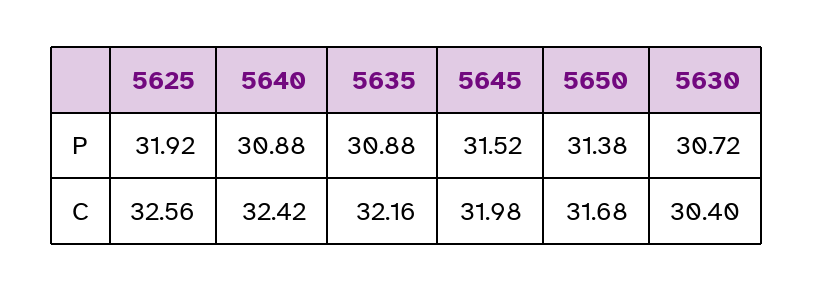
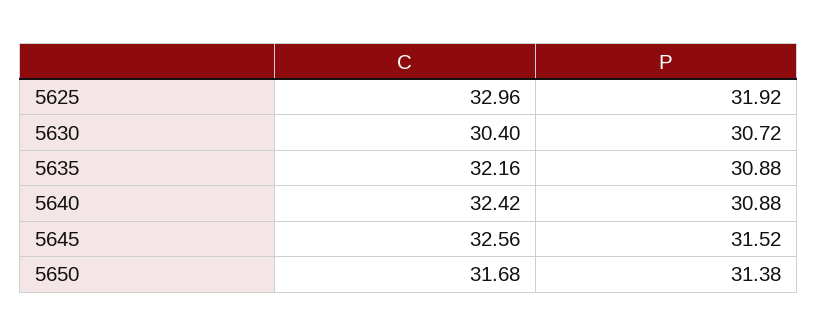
5625, C: 32.56 -> 32.96
5645, C: 31.98 -> 32.56

